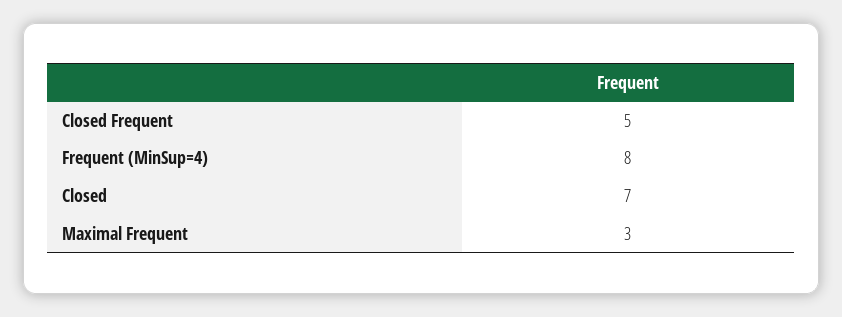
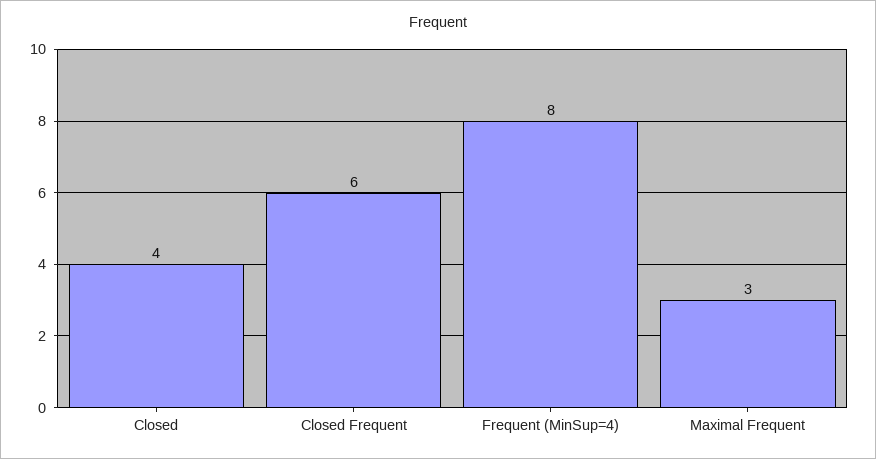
Closed Frequent: 5 -> 6
Closed: 7 -> 4

